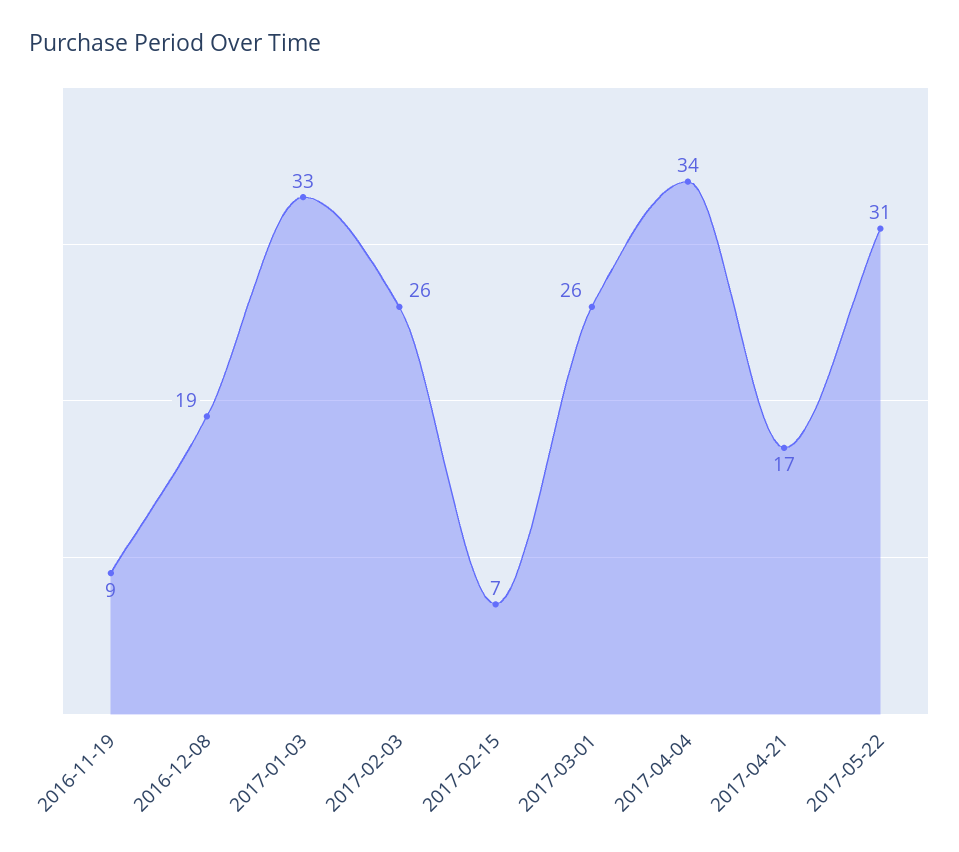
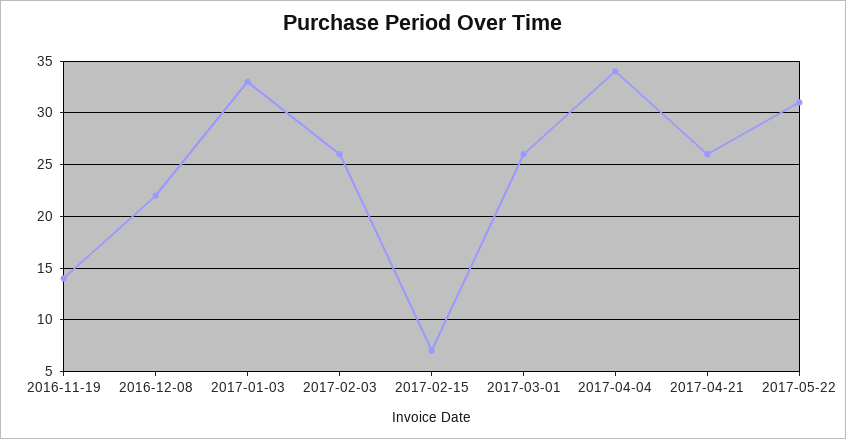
2016-11-19: 9 -> 14
2016-12-08: 19 -> 22
2017-04-21: 17 -> 26

